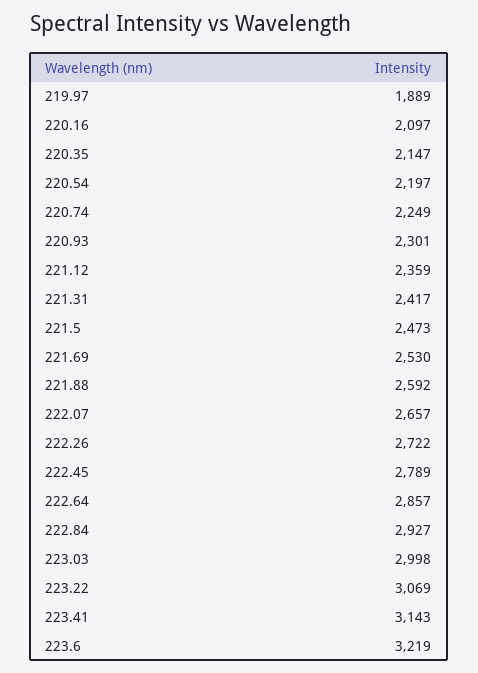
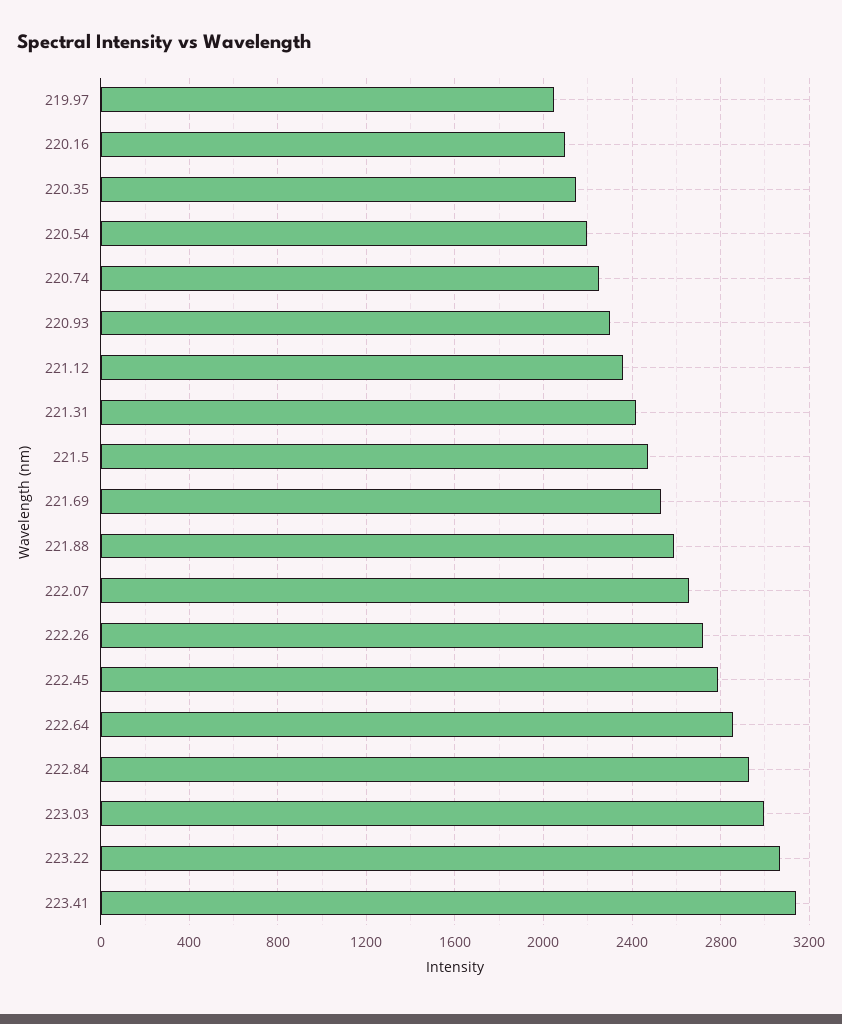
219.97: 1889 -> 2050
223.6: 3219 -> none

